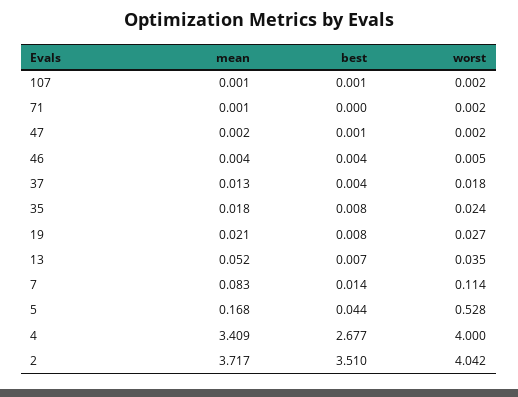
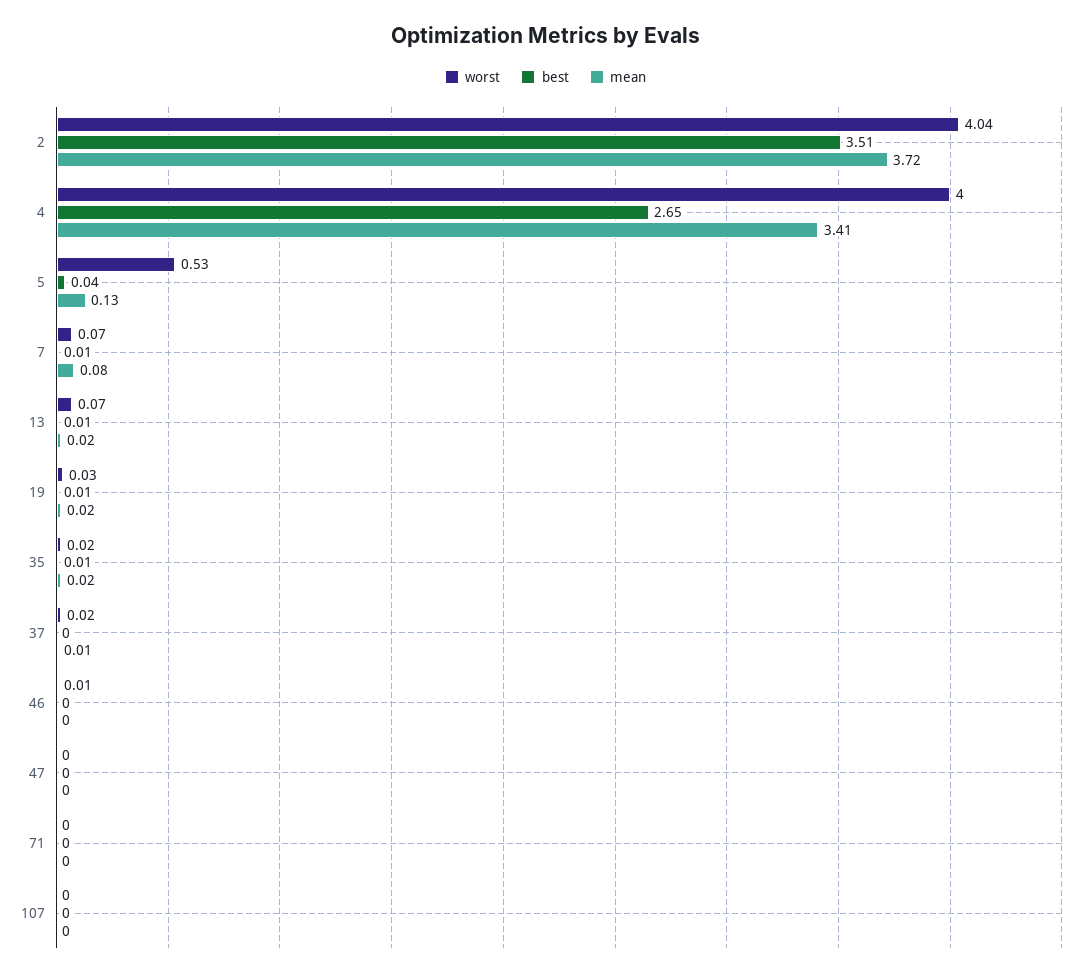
mean, 13: 0.052 -> 0.02
worst, 13: 0.035 -> 0.07
worst, 7: 0.114 -> 0.07
mean, 5: 0.168 -> 0.13
best, 4: 2.677 -> 2.65

